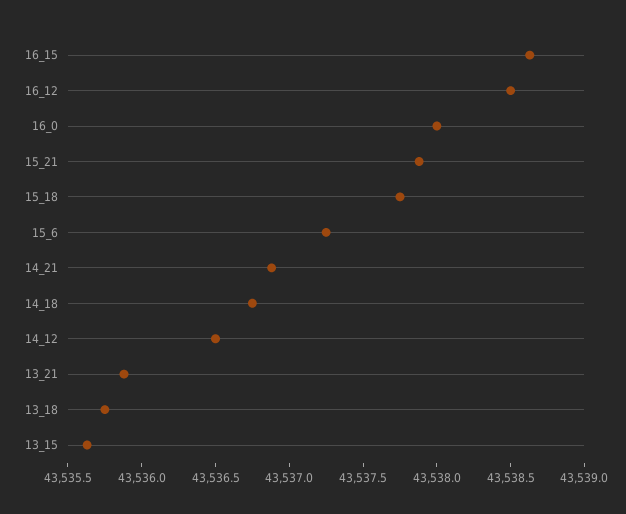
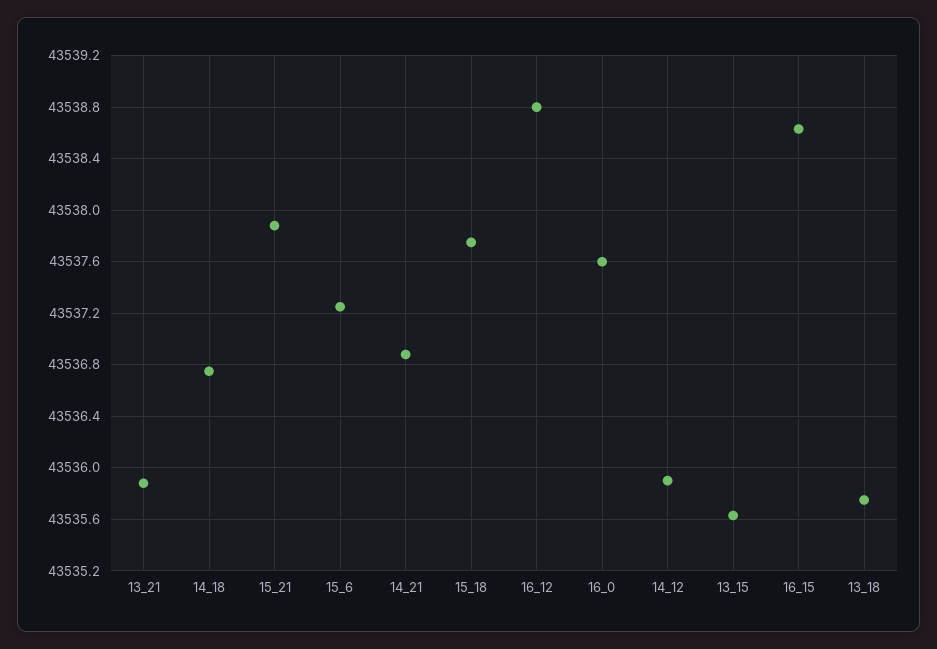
16_12: 43538.5 -> 43538.8
16_0: 43538 -> 43537.6
14_12: 43536.5 -> 43535.9

